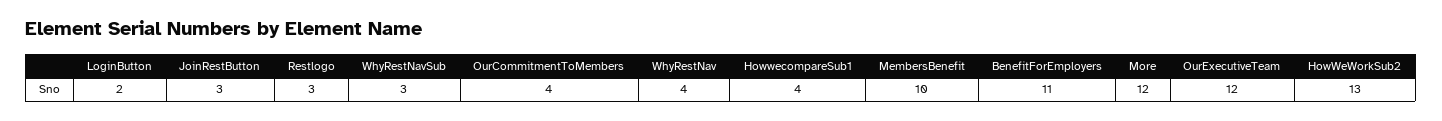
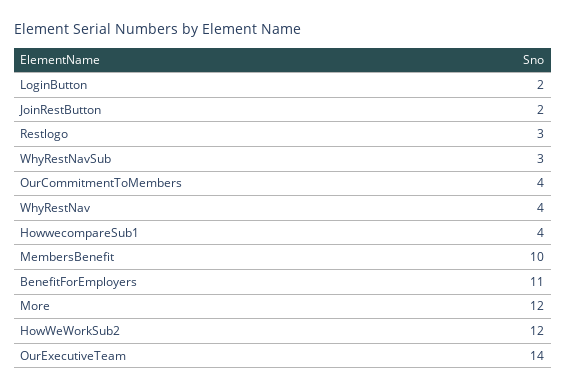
JoinRestButton: 3 -> 2
OurExecutiveTeam: 12 -> 14
HowWeWorkSub2: 13 -> 12

